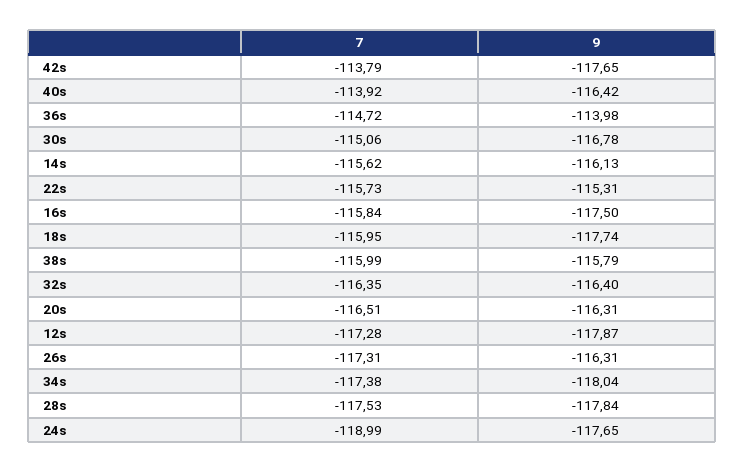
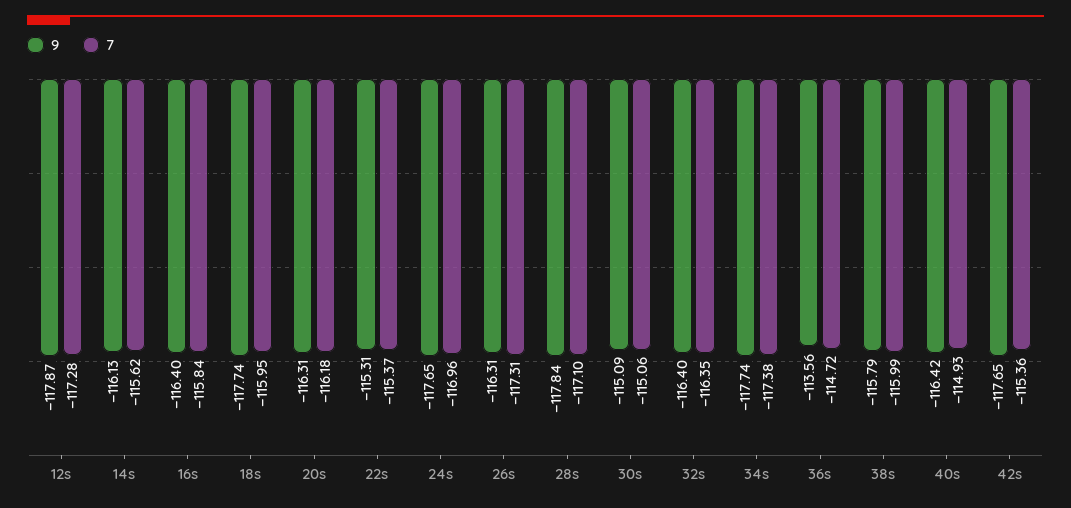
7, 42s: -113.79 -> -115.36
7, 40s: -113.92 -> -114.93
9, 36s: -113.98 -> -113.56
9, 30s: -116.78 -> -115.09
7, 22s: -115.73 -> -115.37
9, 16s: -117.5 -> -116.4
7, 20s: -116.51 -> -116.18
9, 34s: -118.04 -> -117.74
7, 28s: -117.53 -> -117.1
7, 24s: -118.99 -> -116.96

